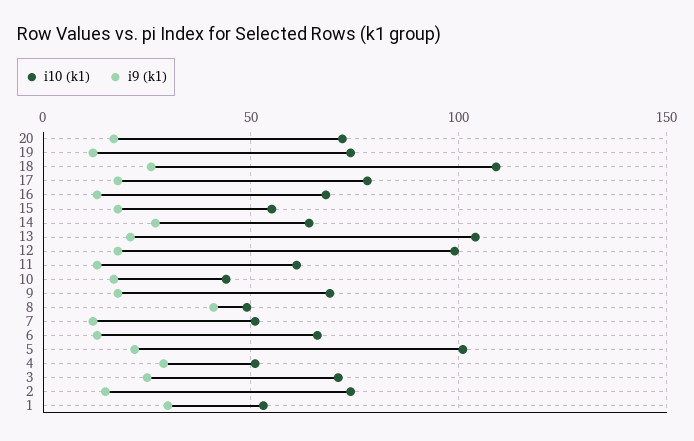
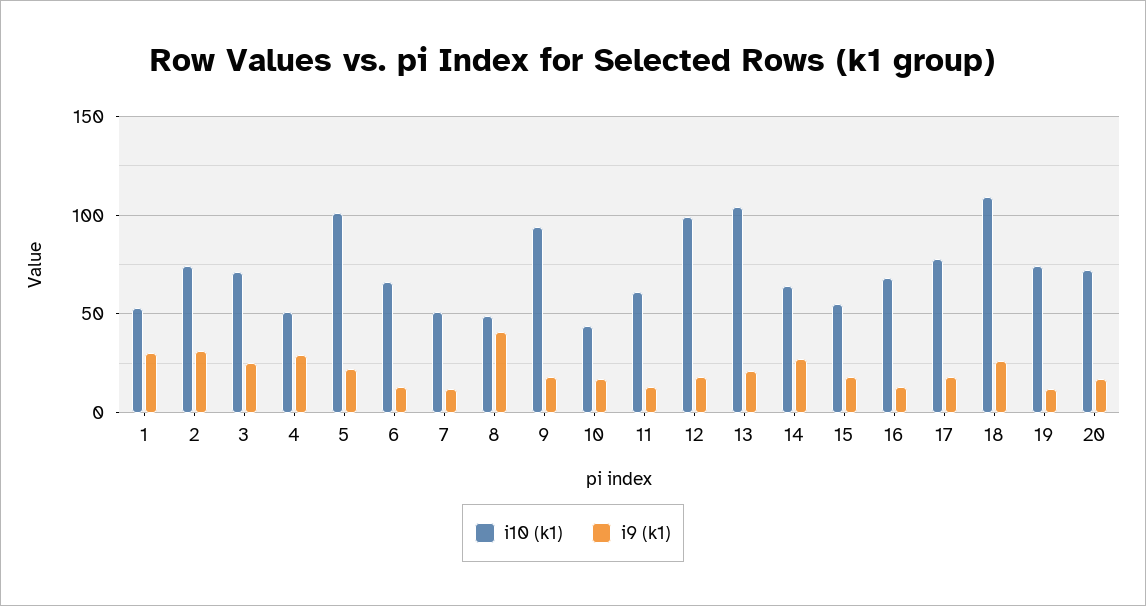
i10 (k1), 9: 70 -> 95
i9 (k1), 2: 15 -> 30

